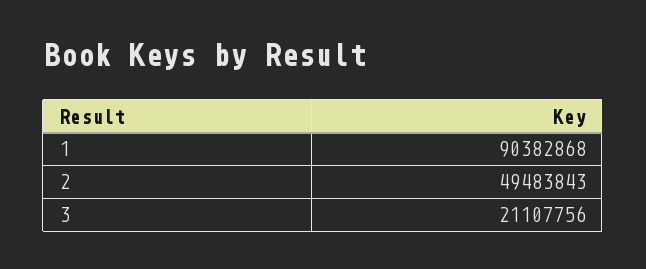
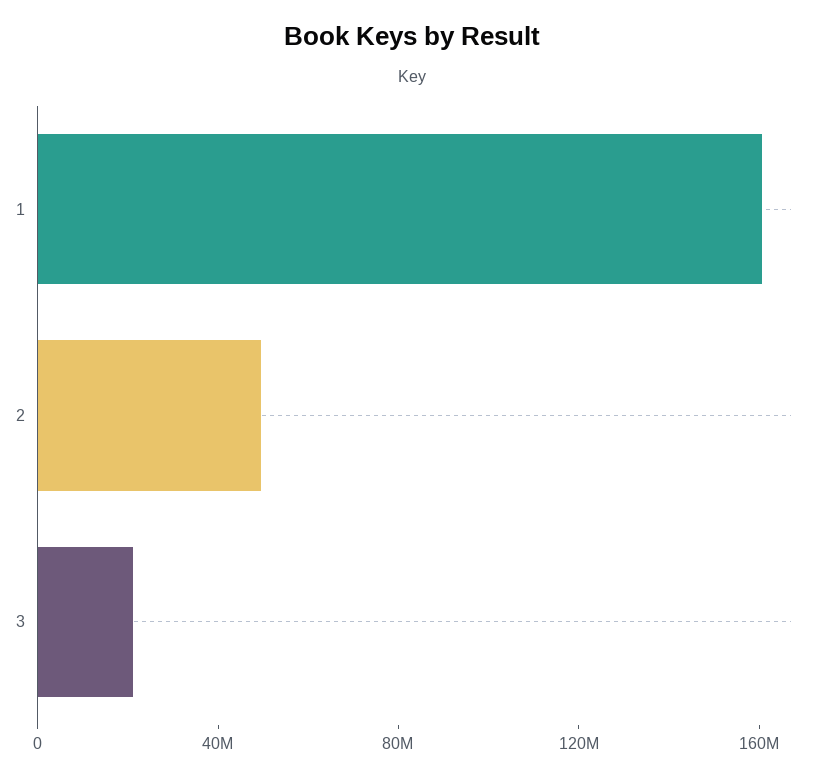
1: 90382868 -> 160000000

